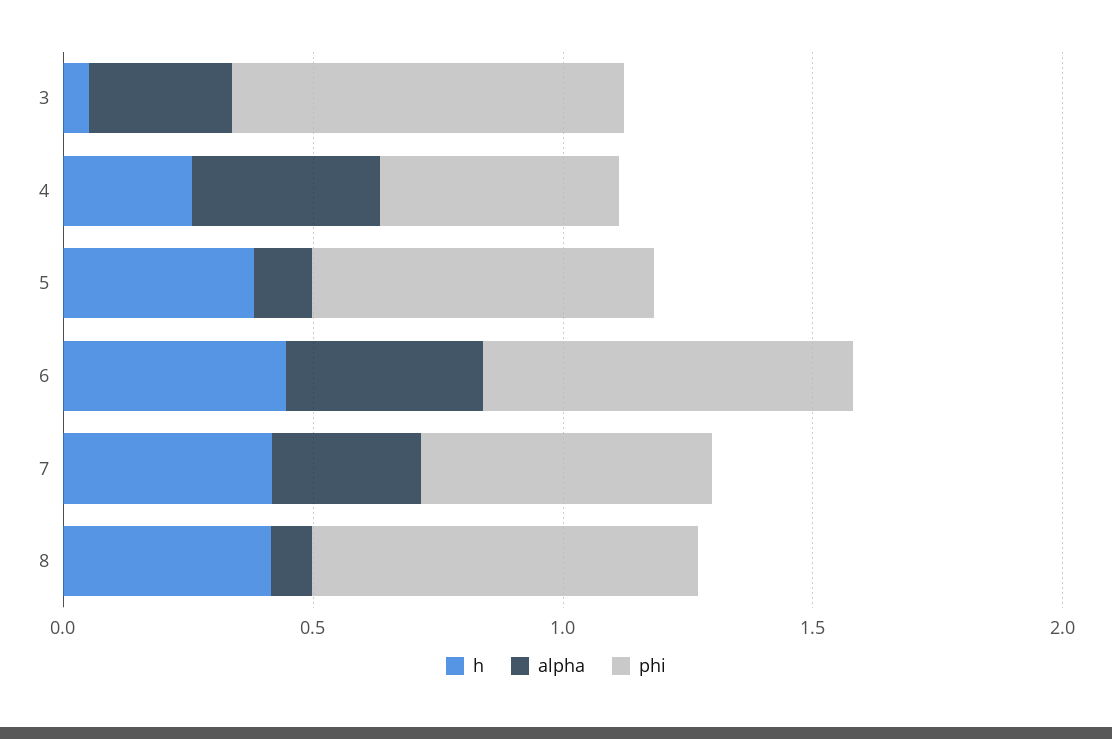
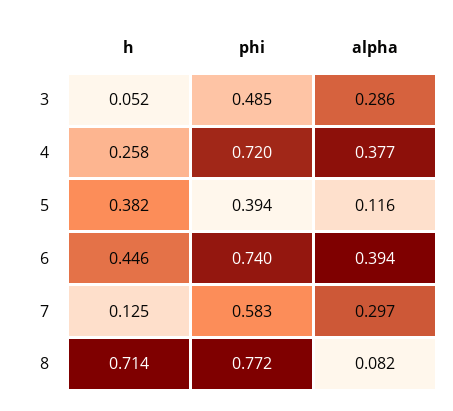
phi, 3: 0.8 -> 0.485
phi, 4: 0.5 -> 0.72
phi, 5: 0.7 -> 0.394
h, 7: 0.4 -> 0.125
h, 8: 0.4 -> 0.714

